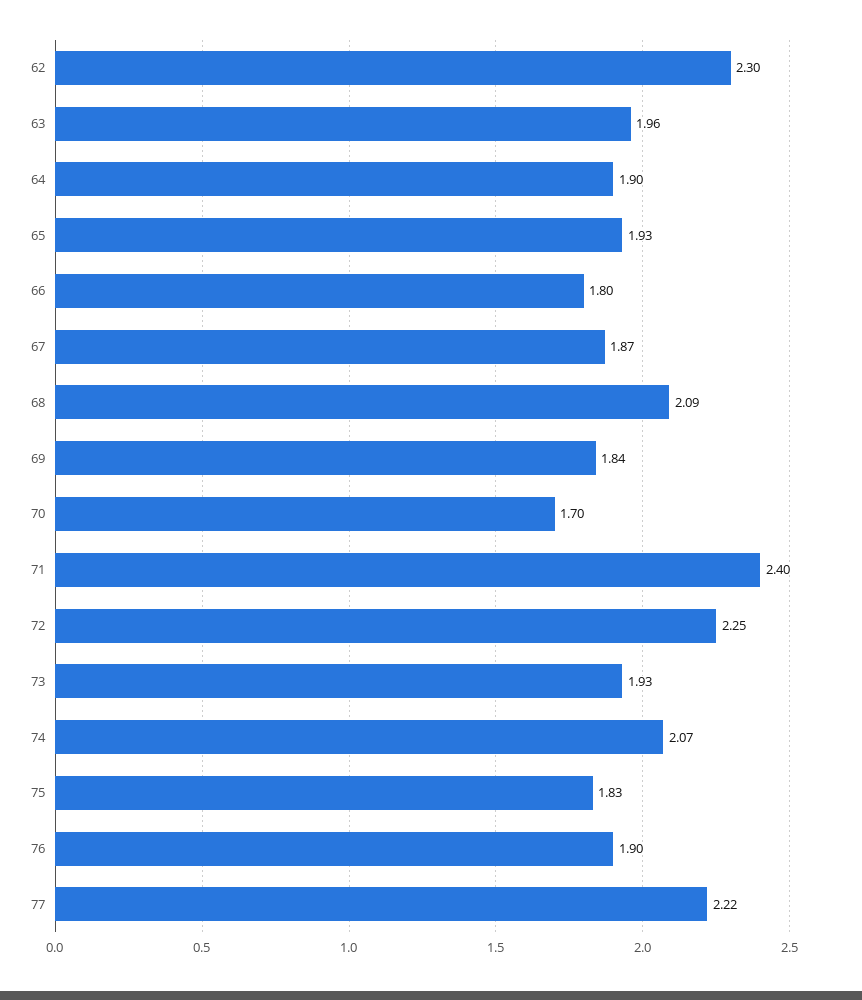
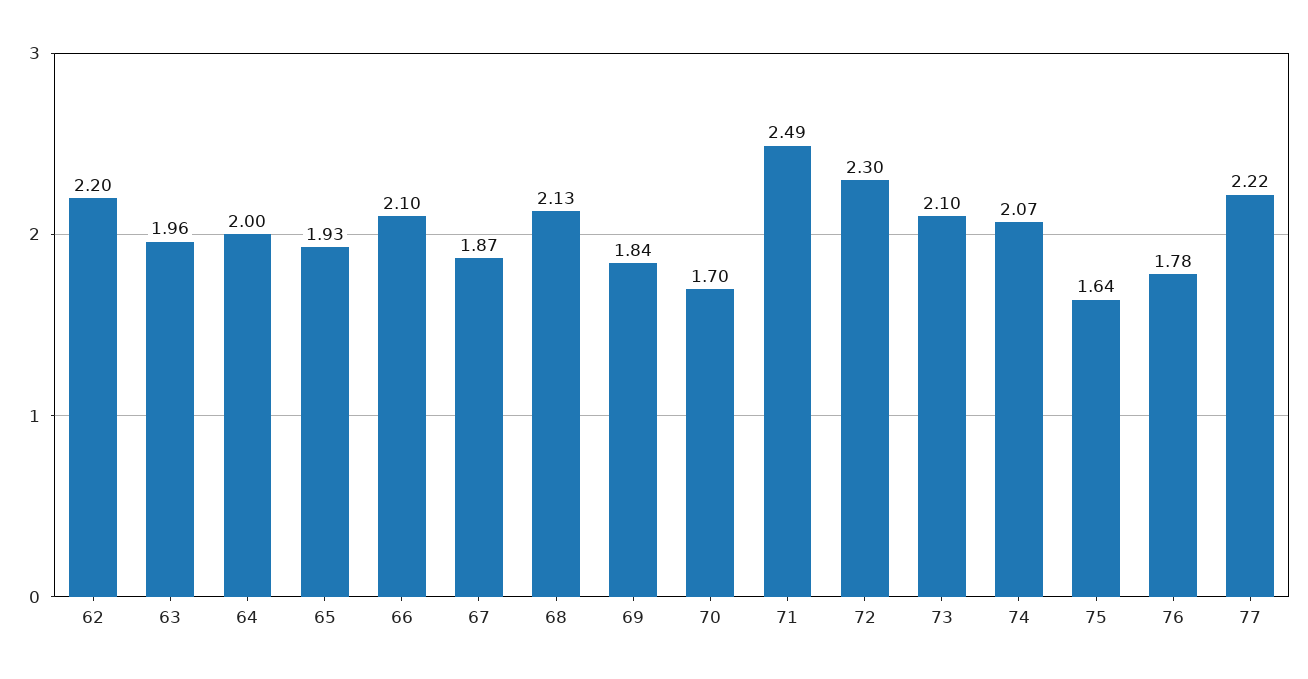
62: 2.3 -> 2.2
64: 1.9 -> 2
66: 1.8 -> 2.1
68: 2.09 -> 2.13
71: 2.4 -> 2.49
72: 2.25 -> 2.3
73: 1.93 -> 2.1
75: 1.83 -> 1.64
76: 1.9 -> 1.78

